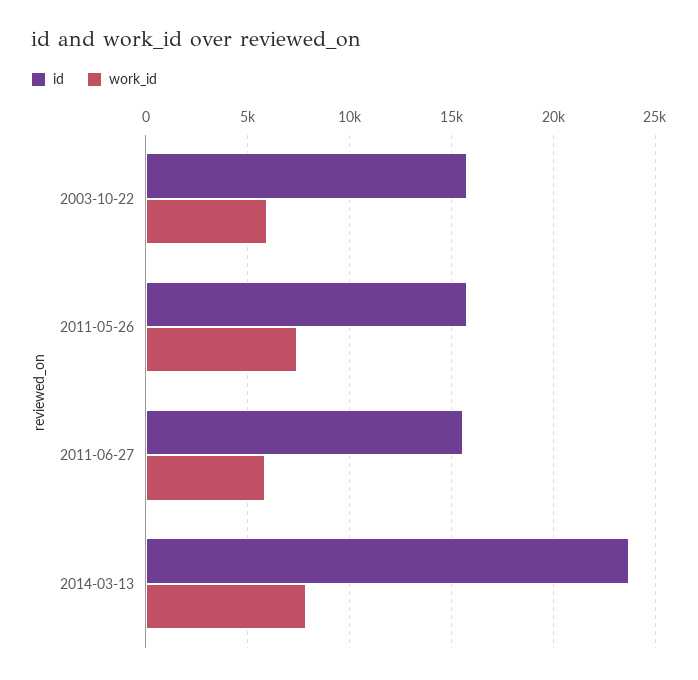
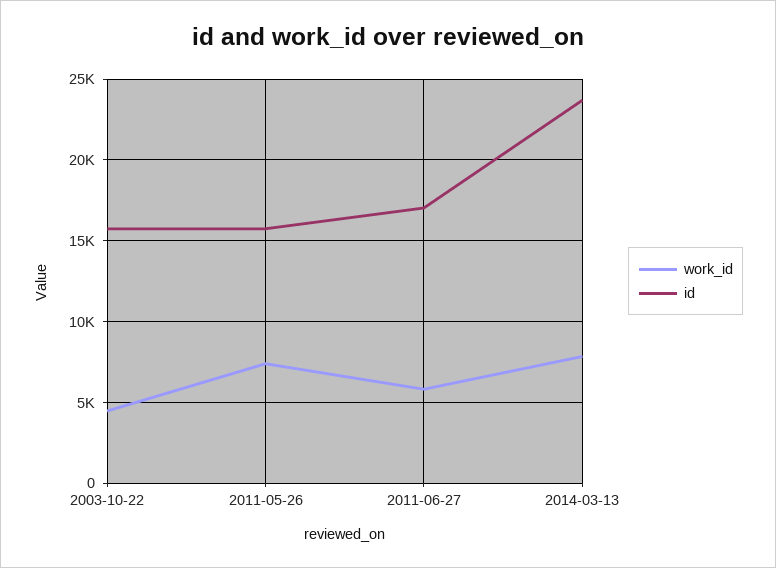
work_id, 2003-10-22: 6000 -> 4500
id, 2011-06-27: 15500 -> 17000

